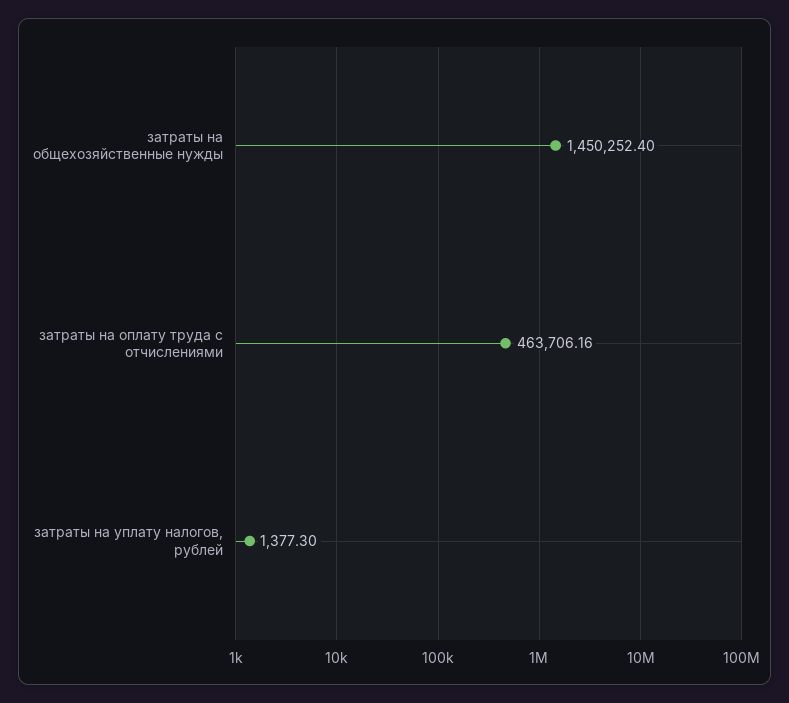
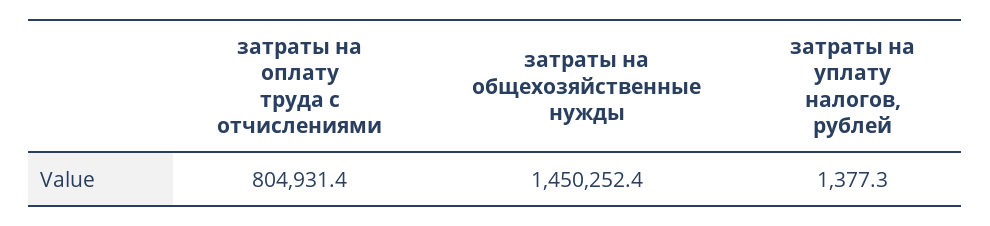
затраты на оплату труда с отчислениями: 463706.16 -> 804931.4

